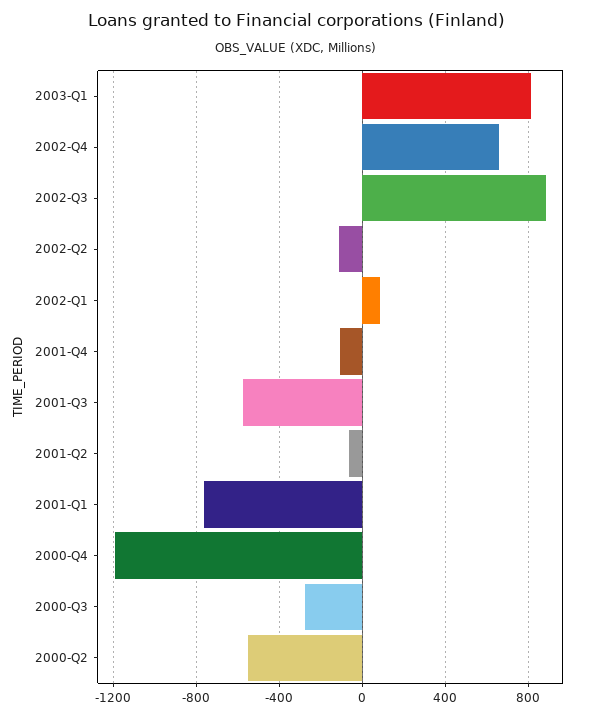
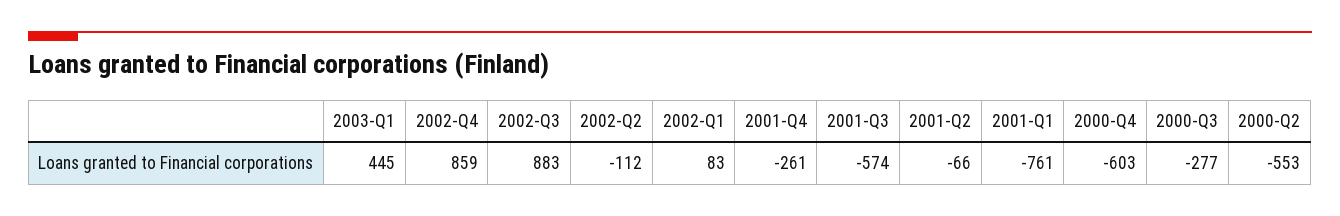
2003-Q1: 800 -> 445
2002-Q4: 650 -> 859
2001-Q4: -100 -> -261
2000-Q4: -1200 -> -603

